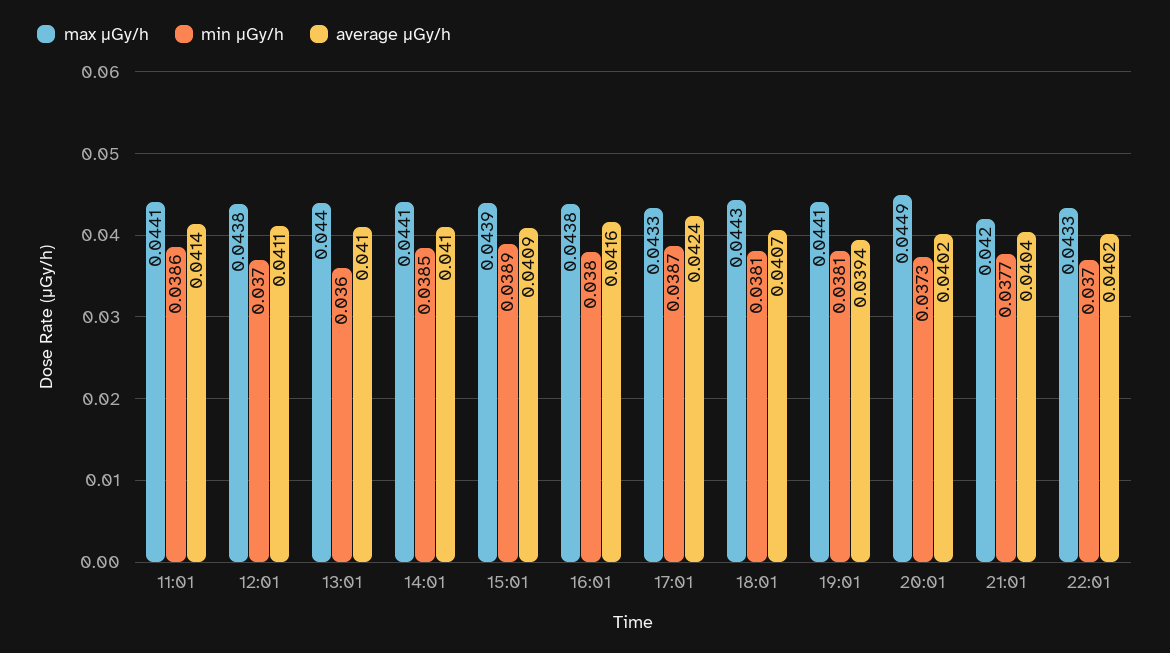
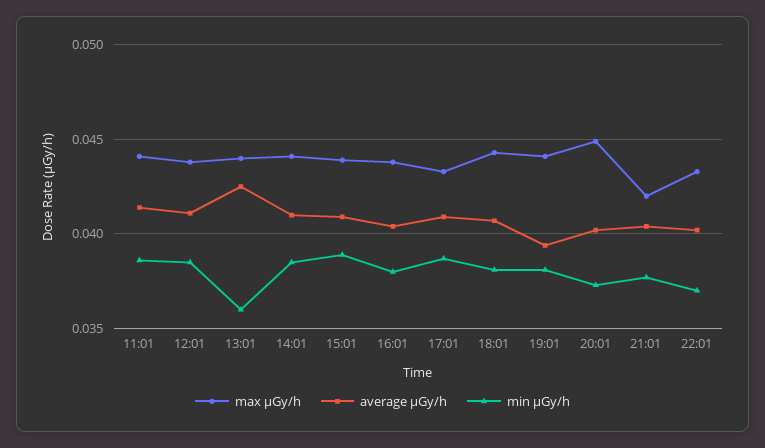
min μGy/h, 12:01: 0.037 -> 0.0385
average μGy/h, 13:01: 0.041 -> 0.0425
average μGy/h, 16:01: 0.0416 -> 0.0405
average μGy/h, 17:01: 0.0424 -> 0.041

